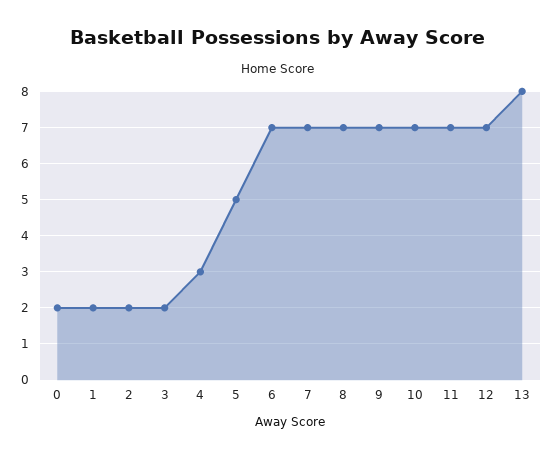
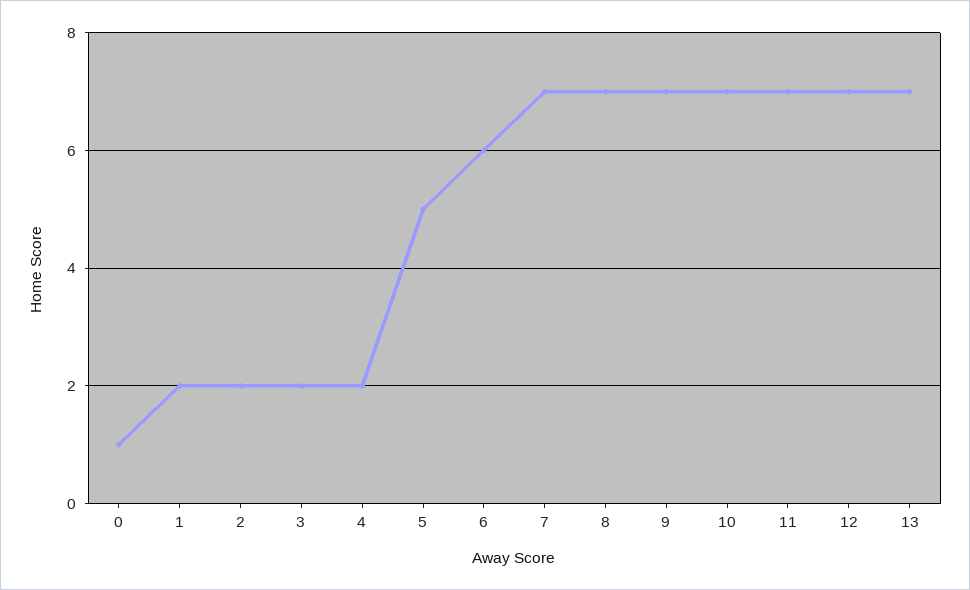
0: 2 -> 1
4: 3 -> 2
6: 7 -> 6
13: 8 -> 7

